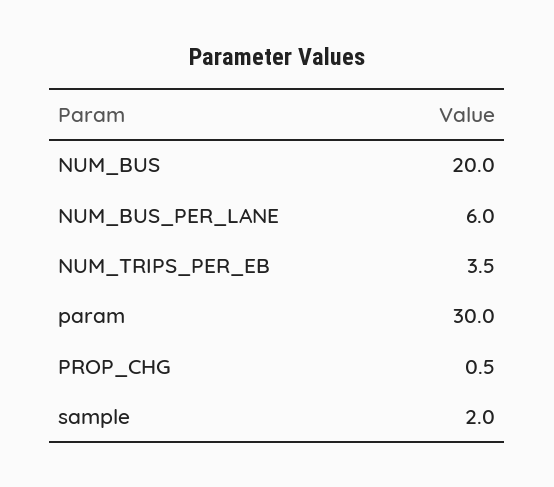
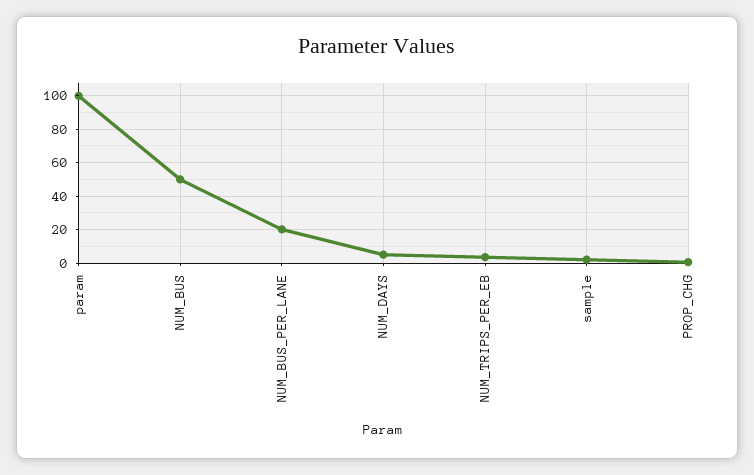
NUM_BUS: 20 -> 50
NUM_BUS_PER_LANE: 6 -> 20
param: 30 -> 100
NUM_DAYS: none -> 5

